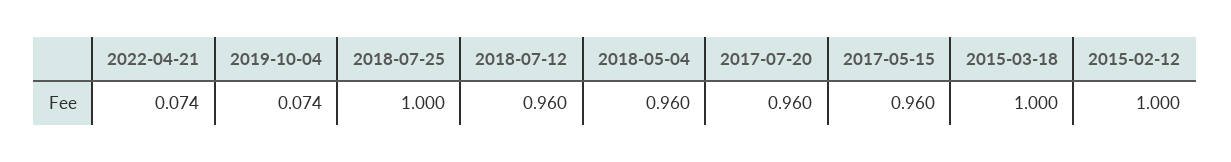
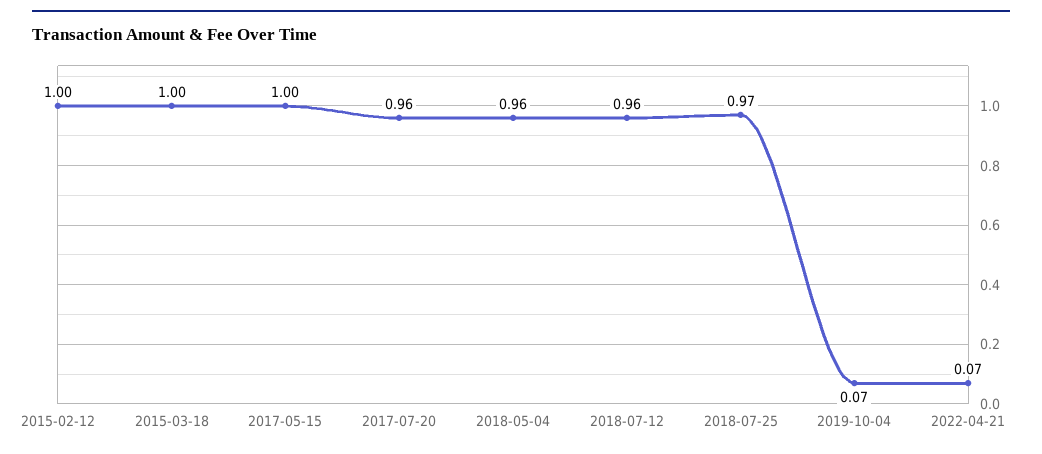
2018-07-25: 1 -> 0.97
2017-05-15: 0.96 -> 1

